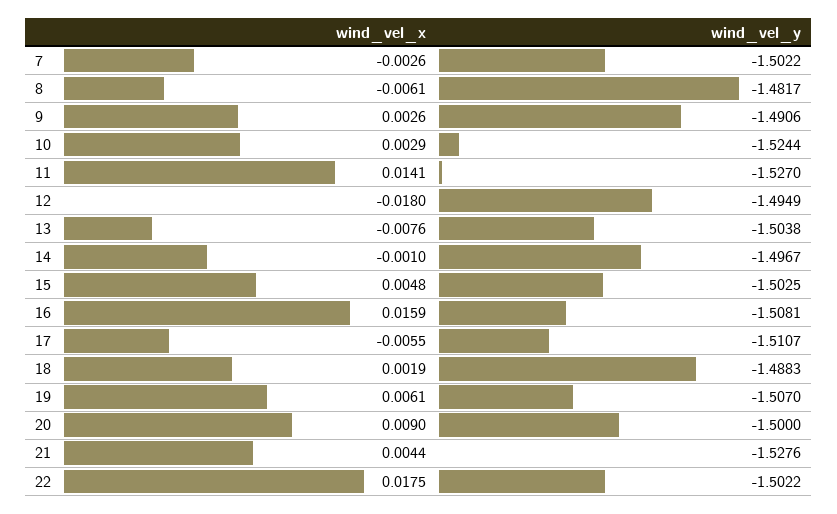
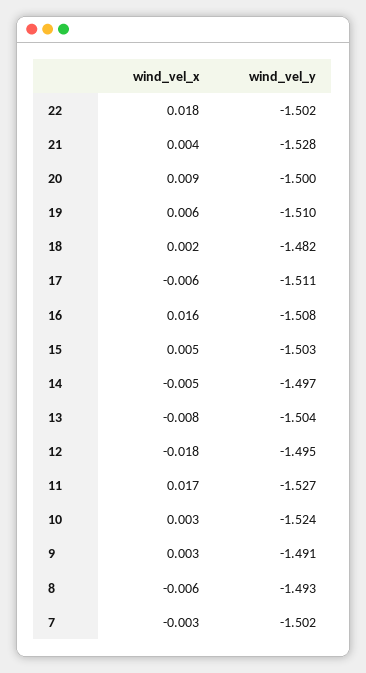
wind_vel_y, 8: -1.4817 -> -1.493
wind_vel_x, 11: 0.0141 -> 0.017
wind_vel_x, 14: -0.001 -> -0.005
wind_vel_y, 18: -1.4883 -> -1.482
wind_vel_y, 19: -1.507 -> -1.51

